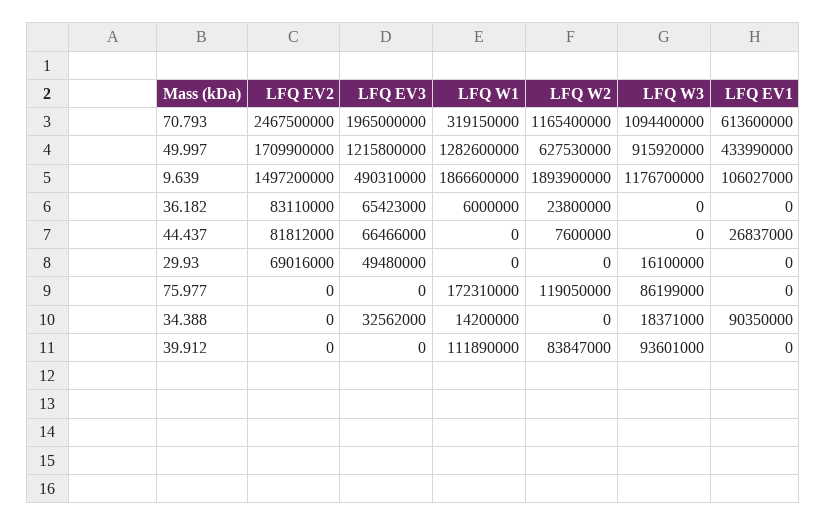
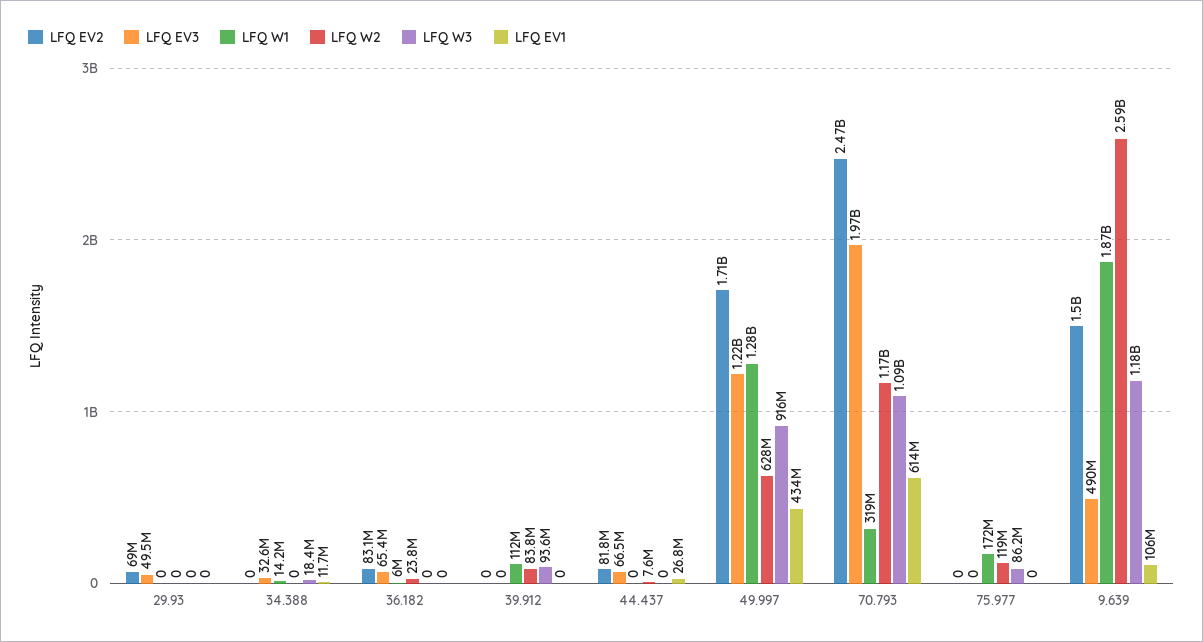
LFQ W2, 9.639: 1893900000 -> 2590000000
LFQ W3, 29.93: 16100000 -> 0
LFQ EV1, 34.388: 90350000 -> 11700000

